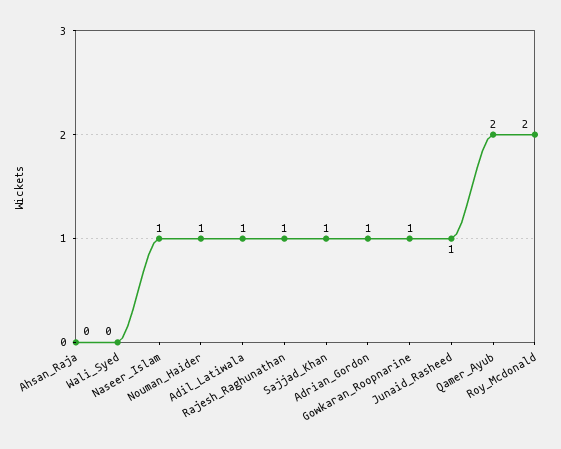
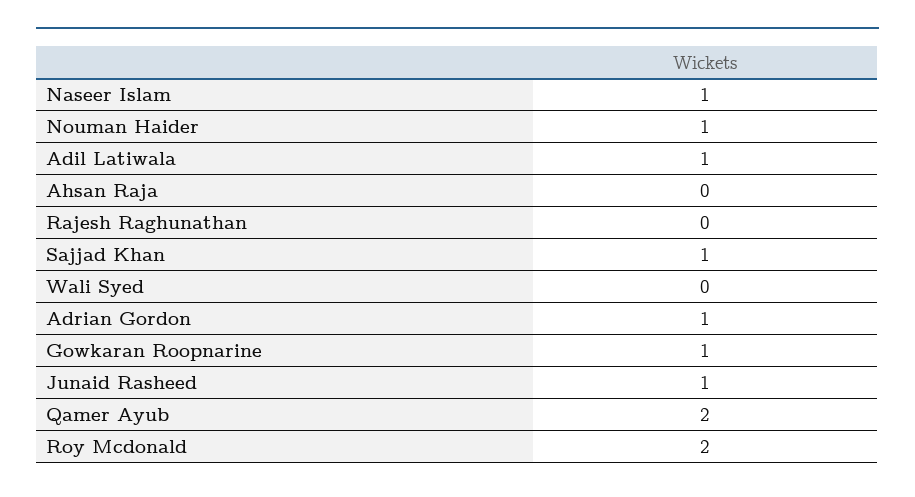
Rajesh_Raghunathan: 1 -> 0

